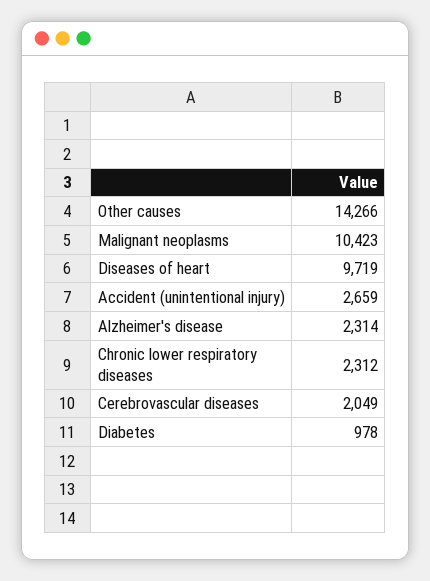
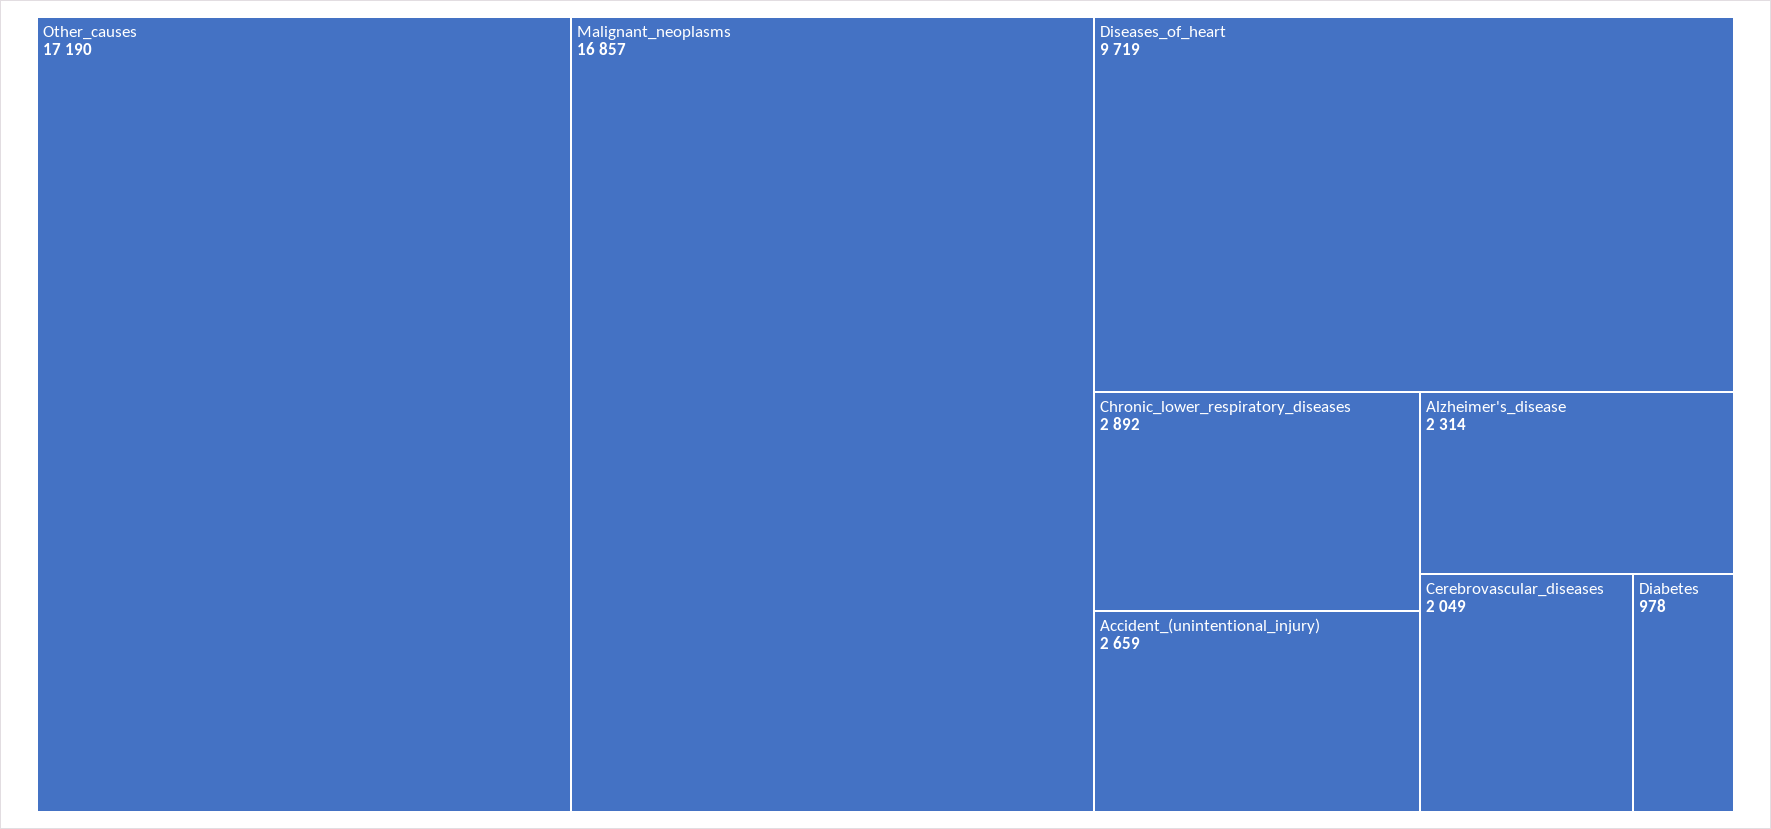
Other causes: 14266 -> 17190
Malignant neoplasms: 10423 -> 16857
Chronic lower respiratory diseases: 2312 -> 2892

